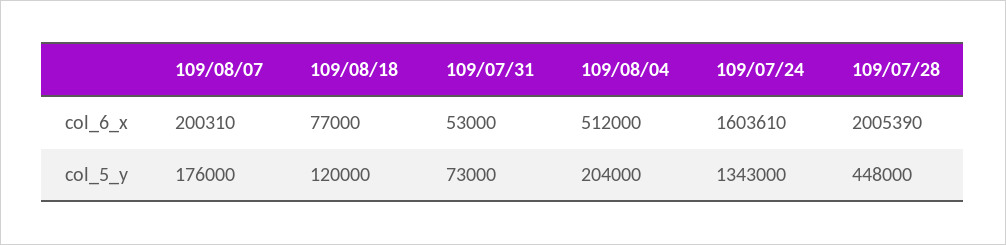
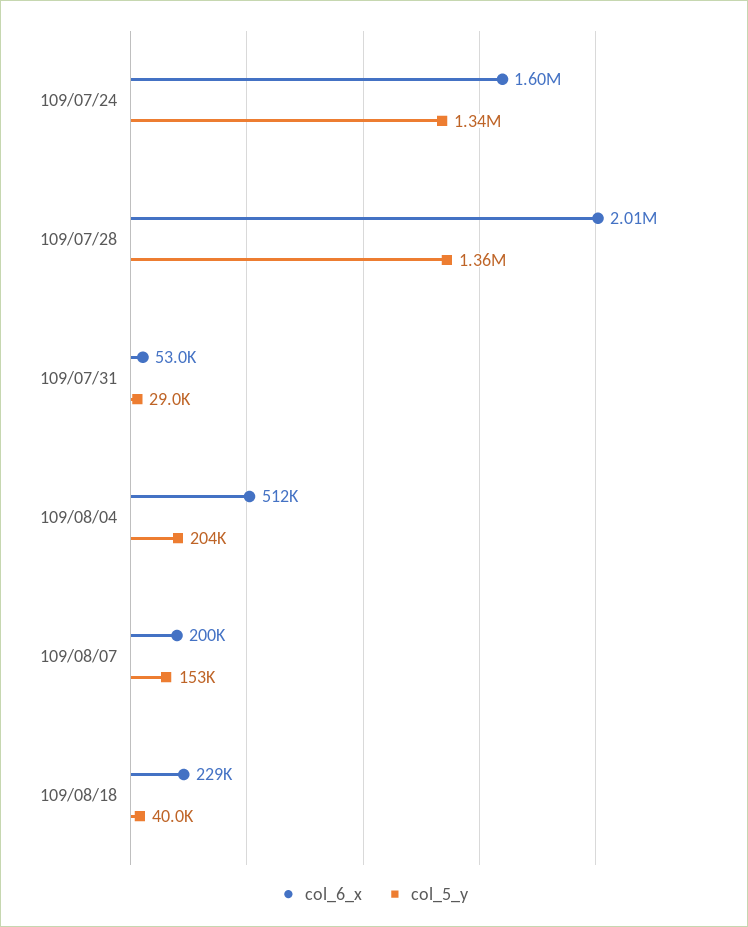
col_6_x, 109/08/18: 77000 -> 229000
col_5_y, 109/08/07: 176000 -> 153000
col_5_y, 109/08/18: 120000 -> 40000
col_5_y, 109/07/31: 73000 -> 29000
col_5_y, 109/07/28: 448000 -> 1360000

